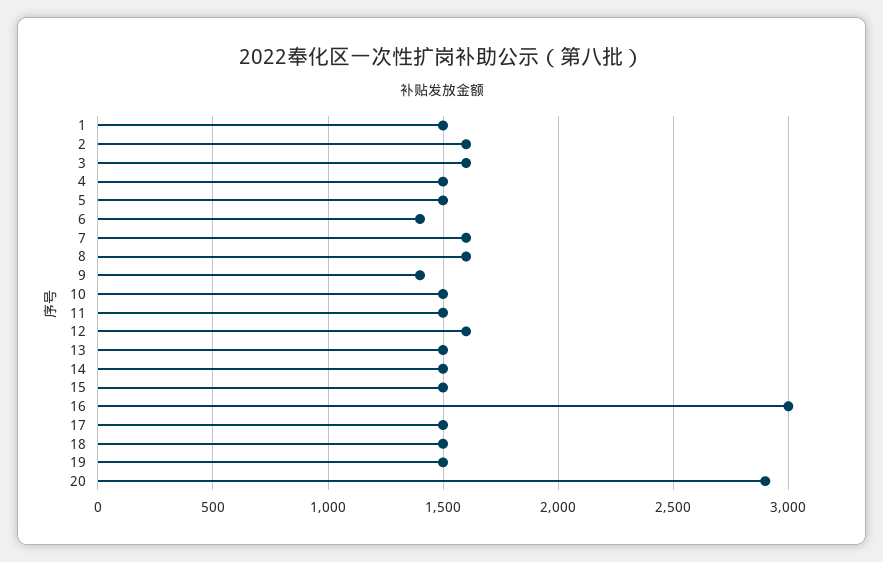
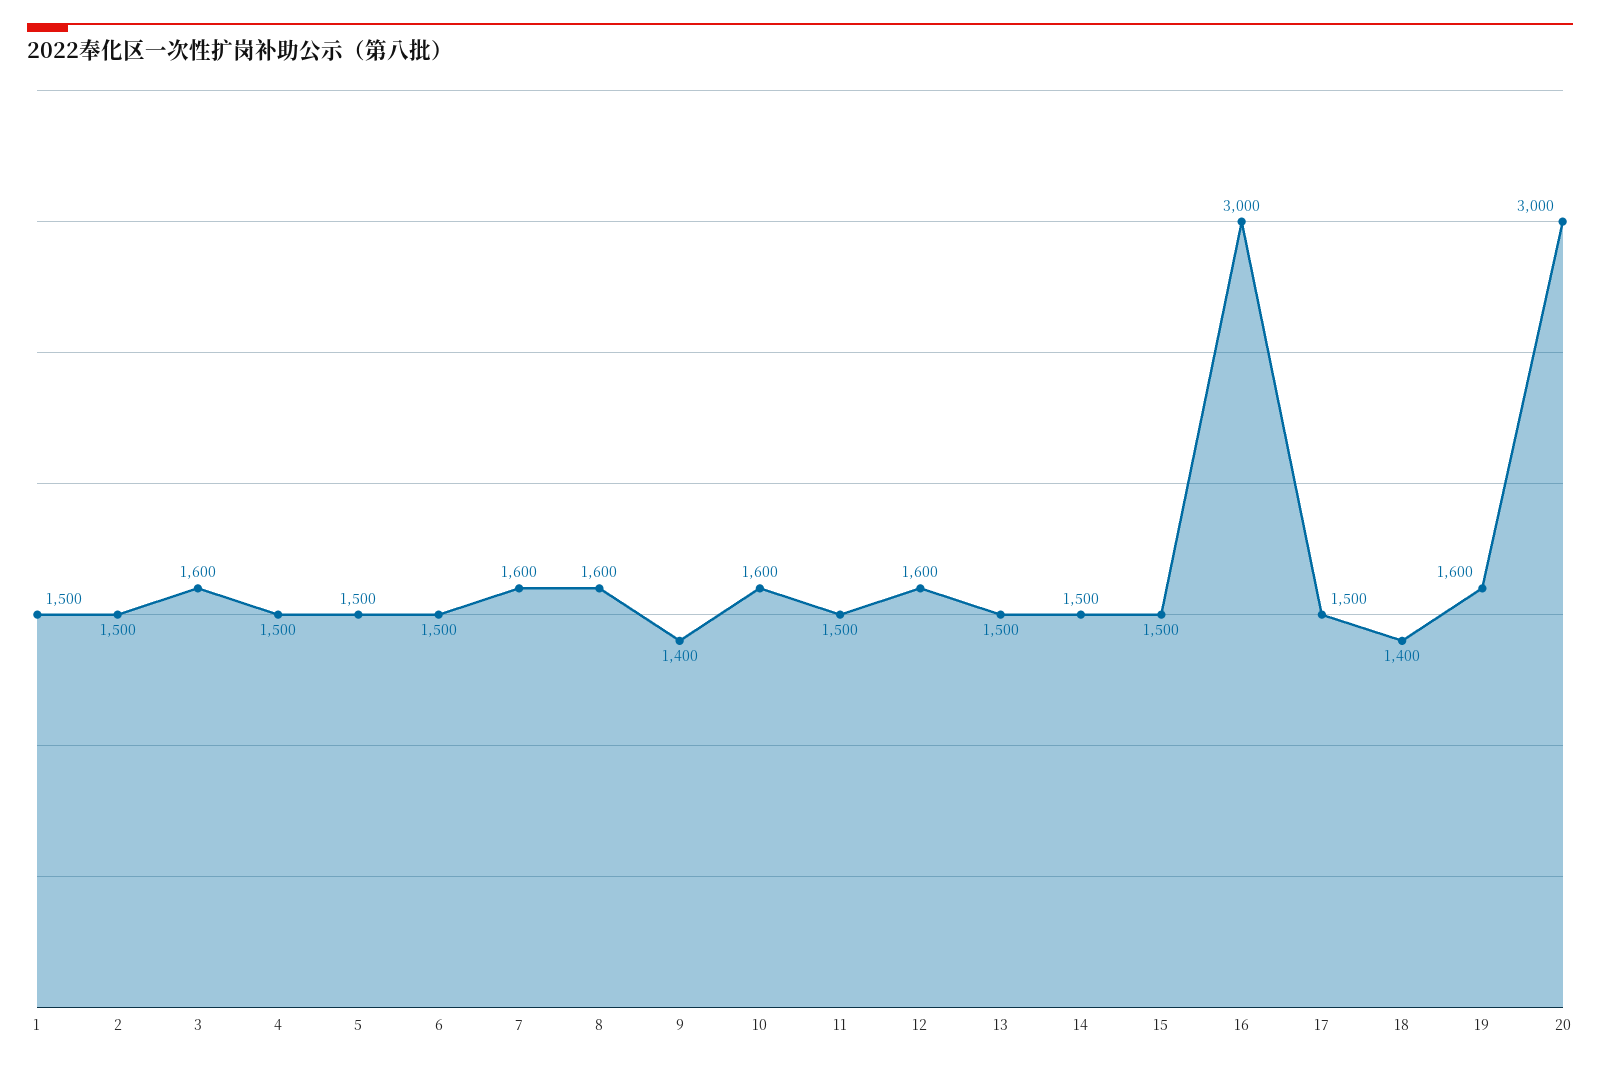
2: 1600 -> 1500
6: 1400 -> 1500
10: 1500 -> 1600
18: 1500 -> 1400
19: 1500 -> 1600
20: 2900 -> 3000

